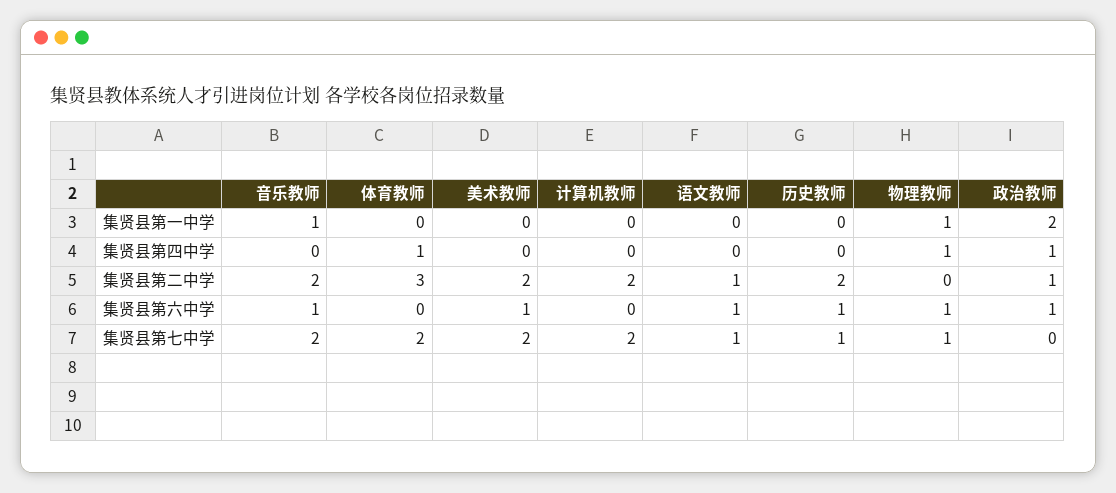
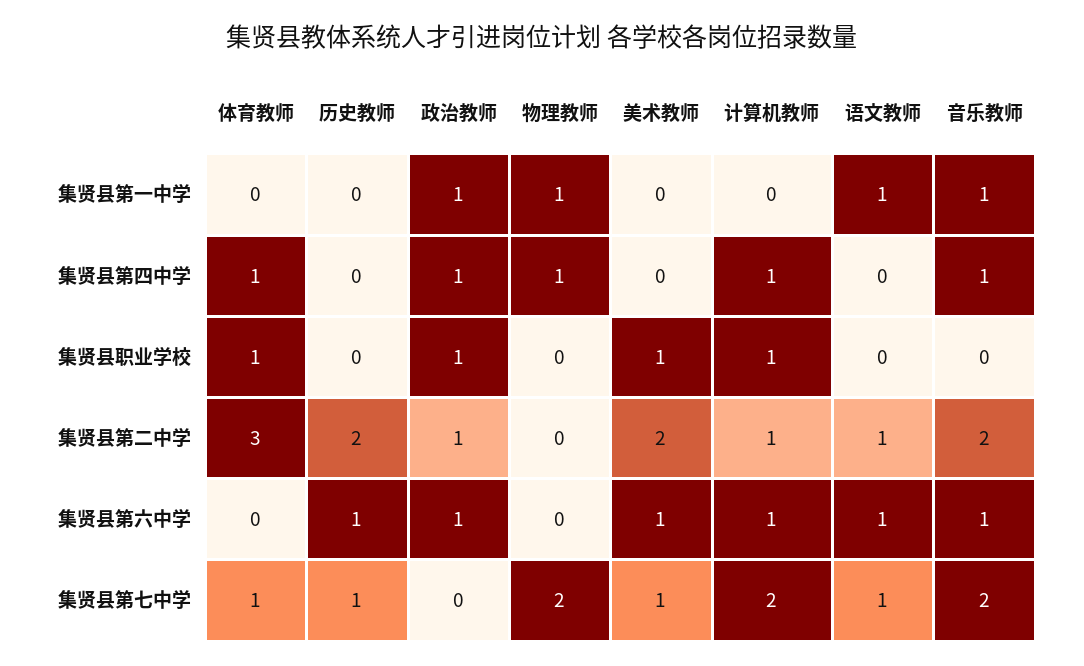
语文教师, 集贤县第一中学: 0 -> 1
政治教师, 集贤县第一中学: 2 -> 1
音乐教师, 集贤县第四中学: 0 -> 1
计算机教师, 集贤县第四中学: 0 -> 1
计算机教师, 集贤县第二中学: 2 -> 1
计算机教师, 集贤县第六中学: 0 -> 1
物理教师, 集贤县第六中学: 1 -> 0
体育教师, 集贤县第七中学: 2 -> 1
美术教师, 集贤县第七中学: 2 -> 1
物理教师, 集贤县第七中学: 1 -> 2
体育教师, 集贤县职业学校: none -> 1
历史教师, 集贤县职业学校: none -> 0
政治教师, 集贤县职业学校: none -> 1
物理教师, 集贤县职业学校: none -> 0
美术教师, 集贤县职业学校: none -> 1
计算机教师, 集贤县职业学校: none -> 1
语文教师, 集贤县职业学校: none -> 0
音乐教师, 集贤县职业学校: none -> 0

